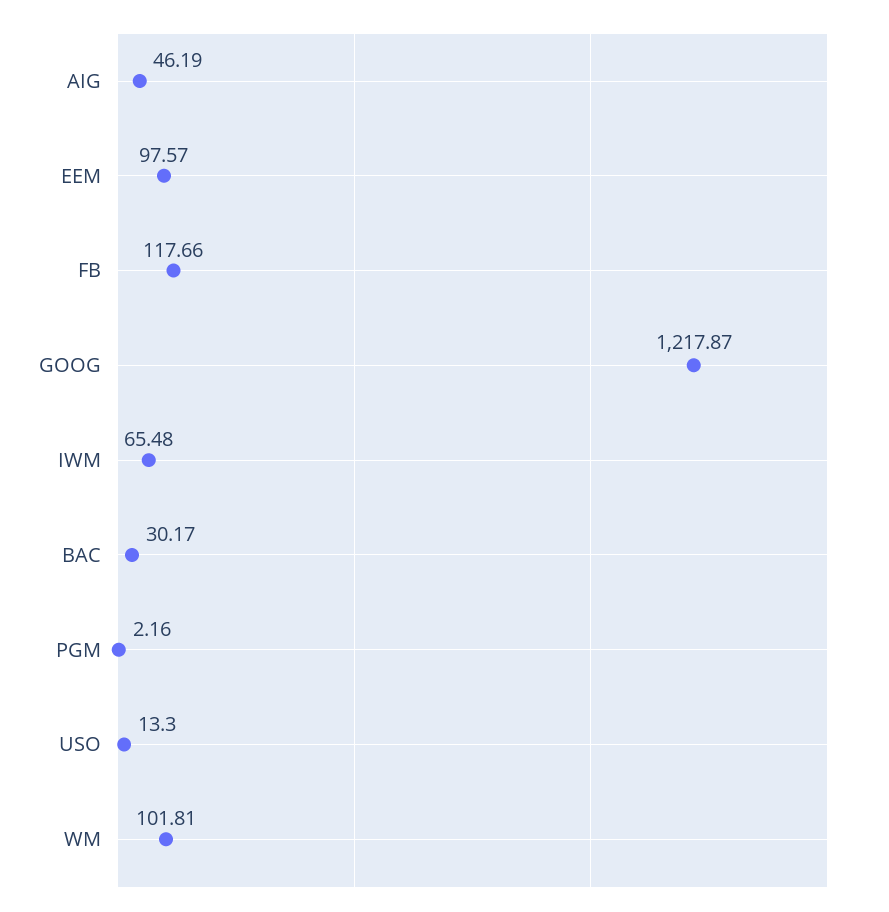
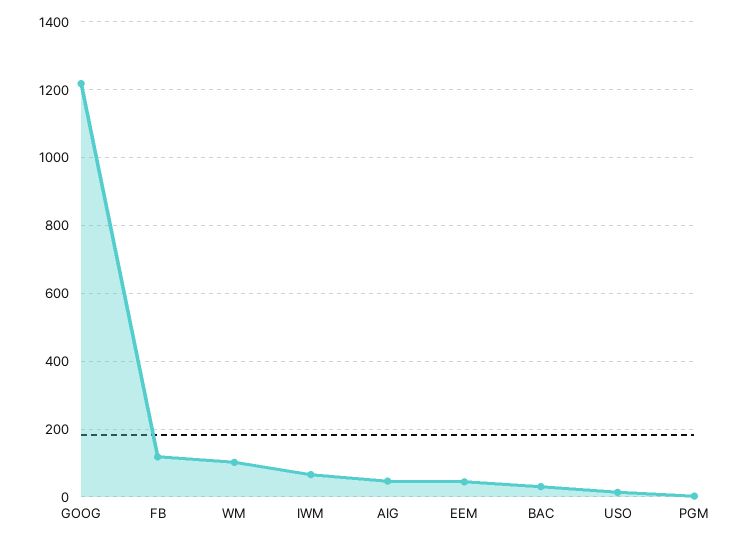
EEM: 97.57 -> 40

